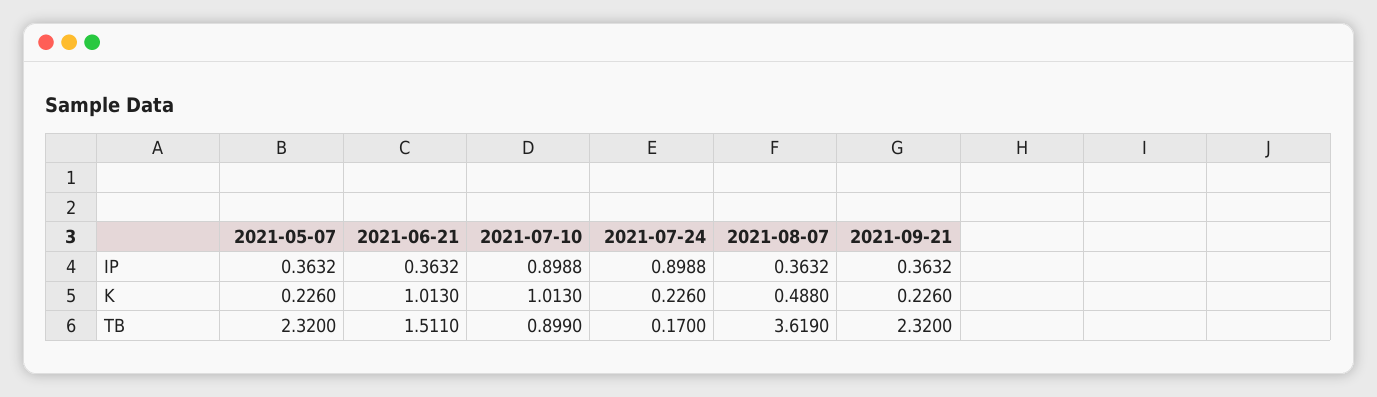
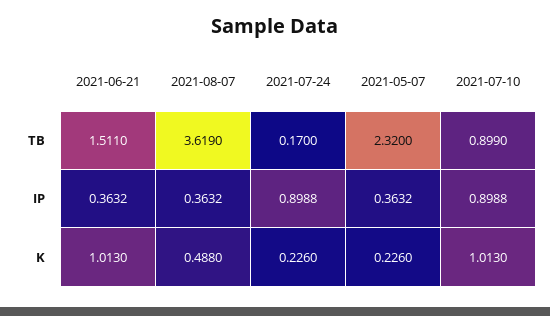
2021-09-21, IP: 0.3632 -> none
2021-09-21, K: 0.226 -> none
2021-09-21, TB: 2.32 -> none

